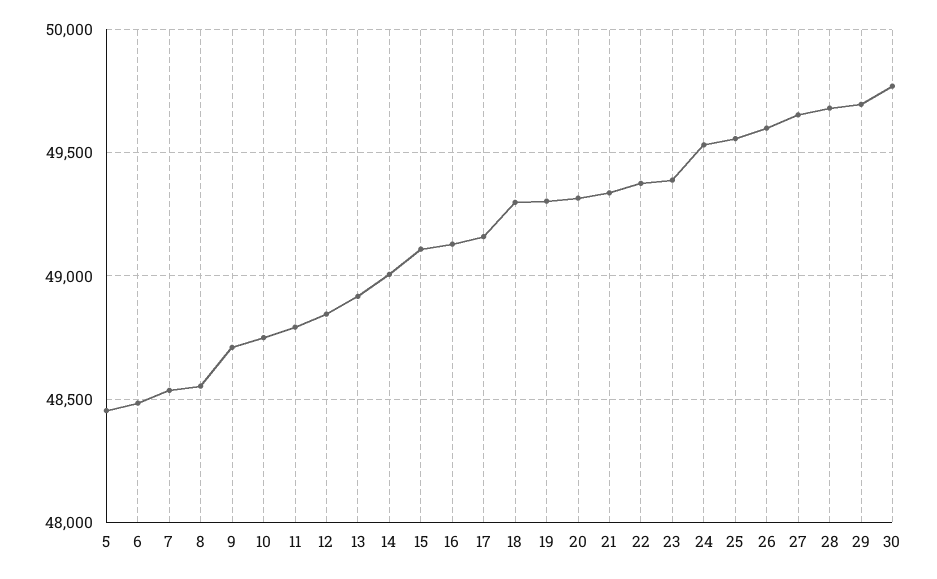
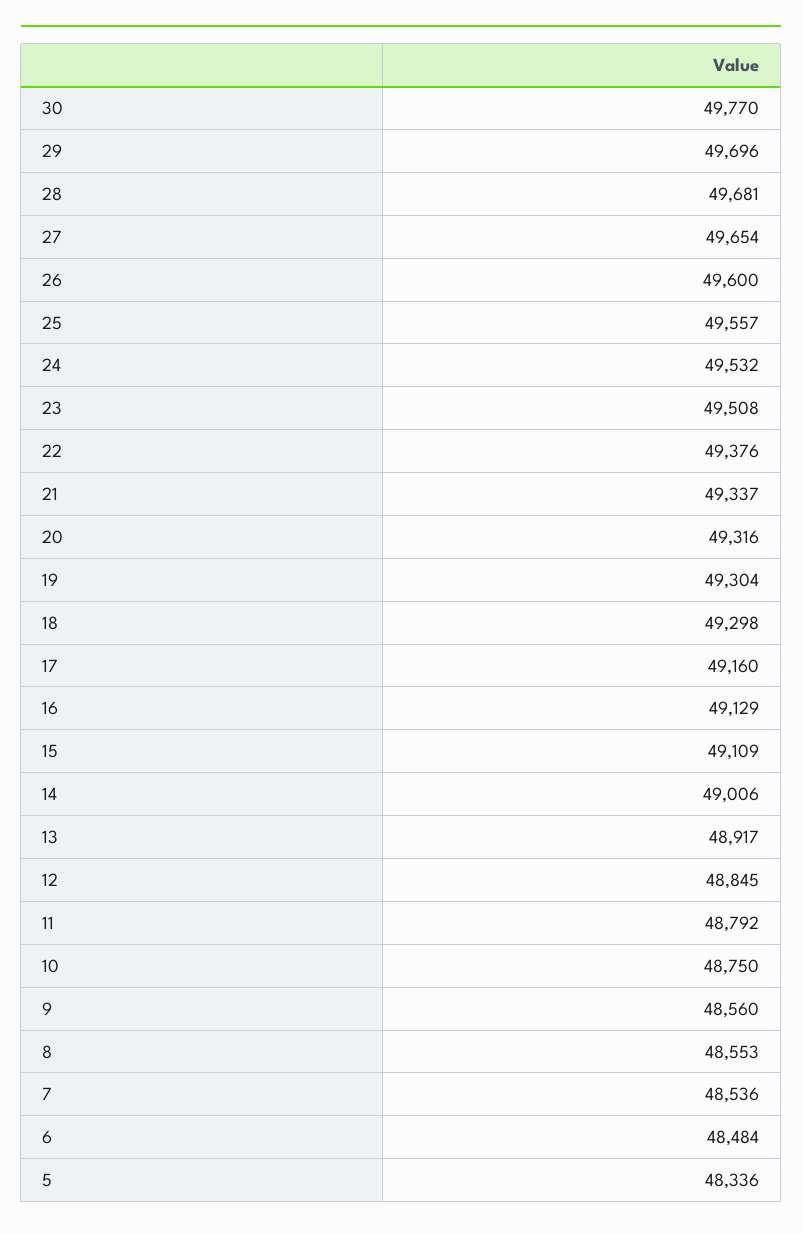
5: 48450 -> 48336
9: 48700 -> 48560
23: 49400 -> 49508

